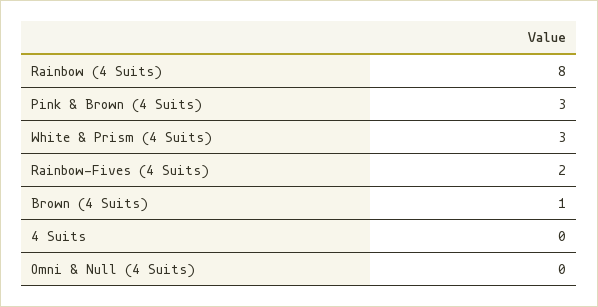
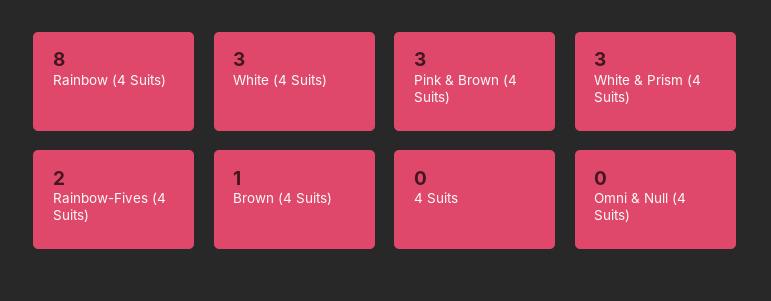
White (4 Suits): none -> 3

